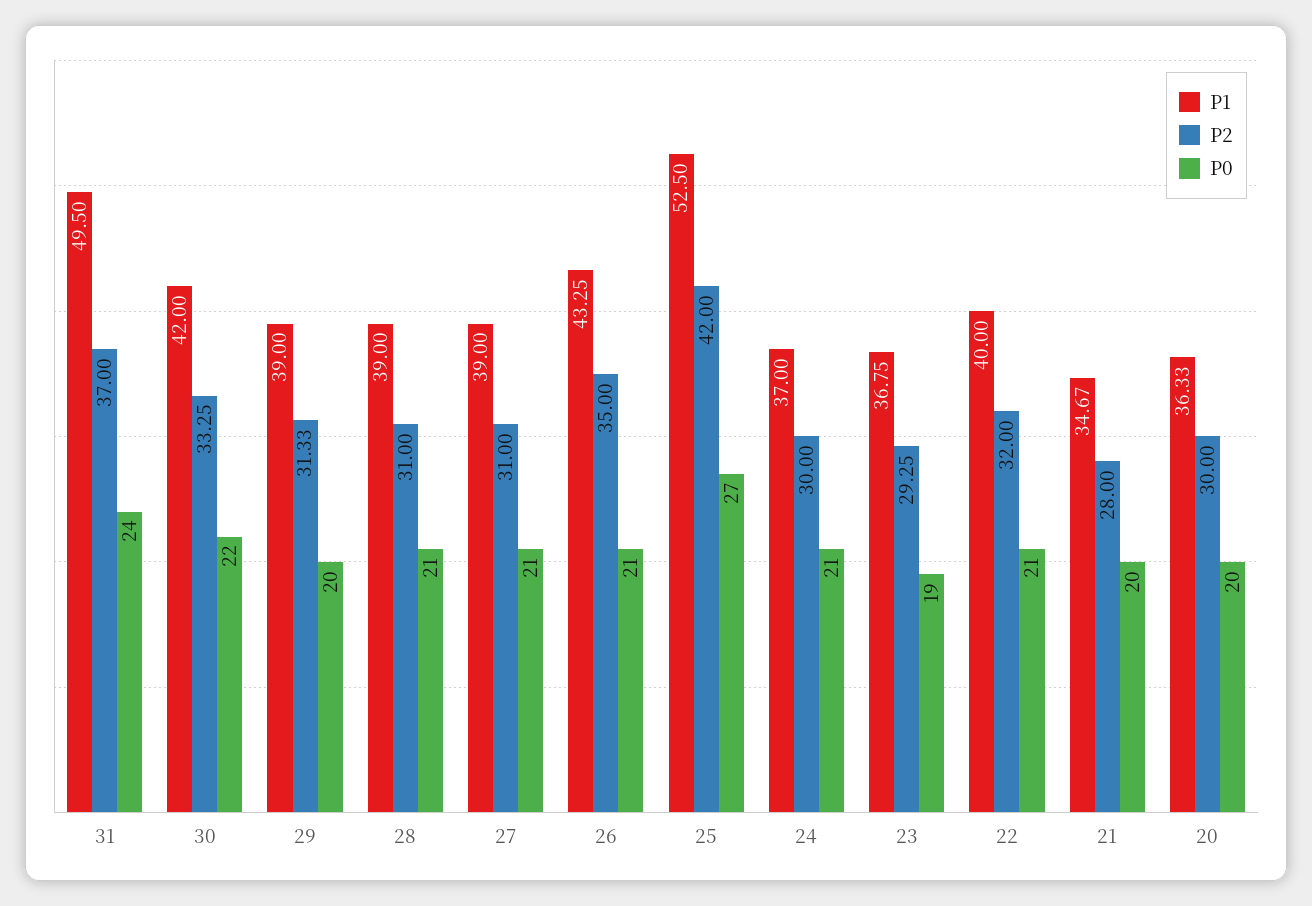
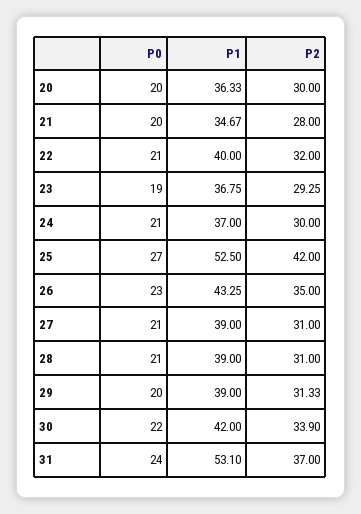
P1, 31: 49.5 -> 53.1
P2, 30: 33.25 -> 33.9
P0, 26: 21 -> 23

